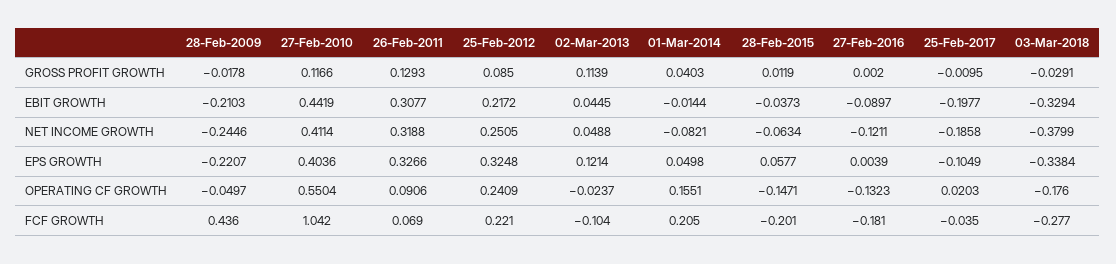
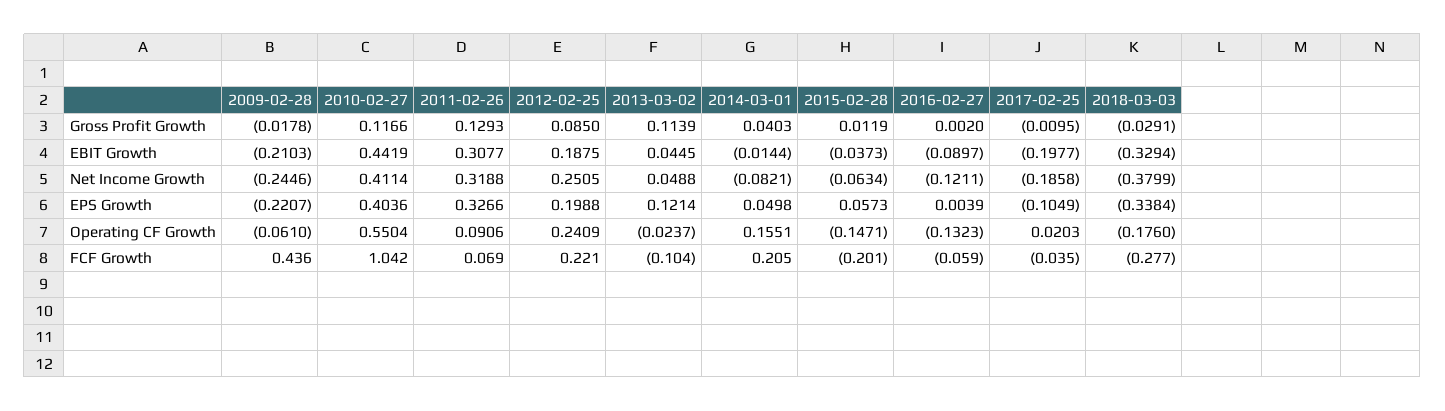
25-Feb-2012, EBIT GROWTH: 0.2172 -> 0.1875
25-Feb-2012, EPS GROWTH: 0.3248 -> 0.1988
28-Feb-2015, EPS GROWTH: 0.0577 -> 0.0573
28-Feb-2009, OPERATING CF GROWTH: -0.0497 -> -0.061
27-Feb-2016, FCF GROWTH: -0.181 -> -0.059

